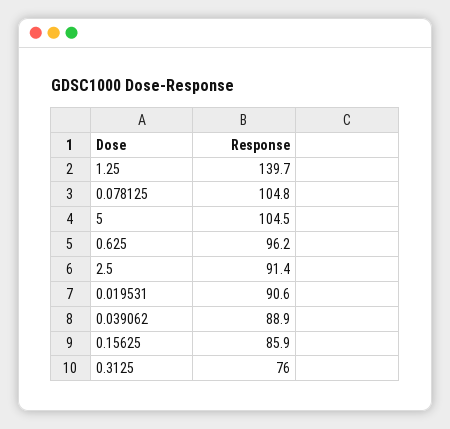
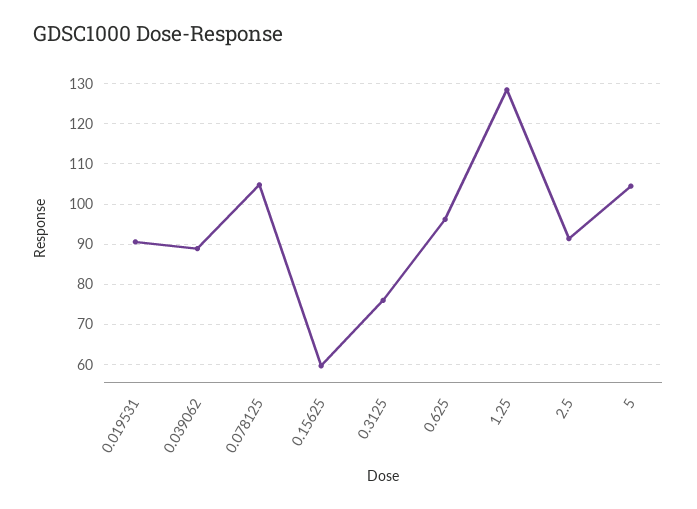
1.25: 139.7 -> 128
0.15625: 85.9 -> 60

